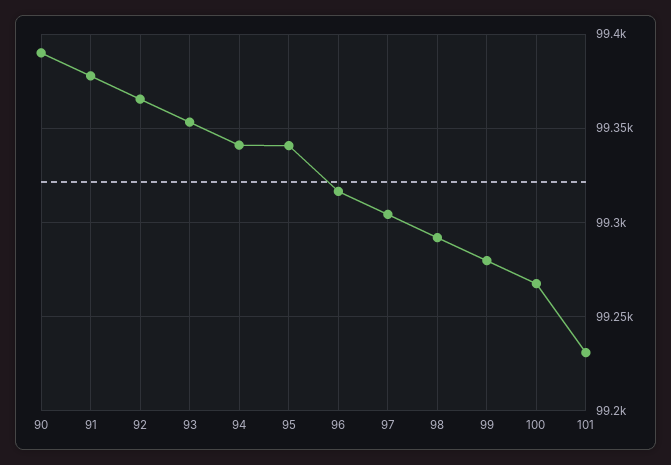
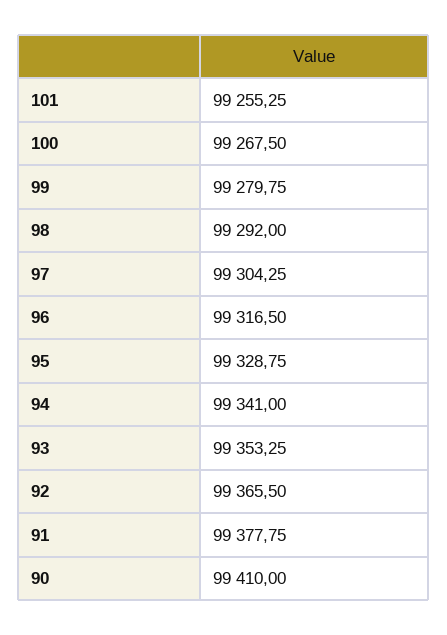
90: 99390 -> 99410
95: 99340 -> 99328.75
101: 99230 -> 99255.25

